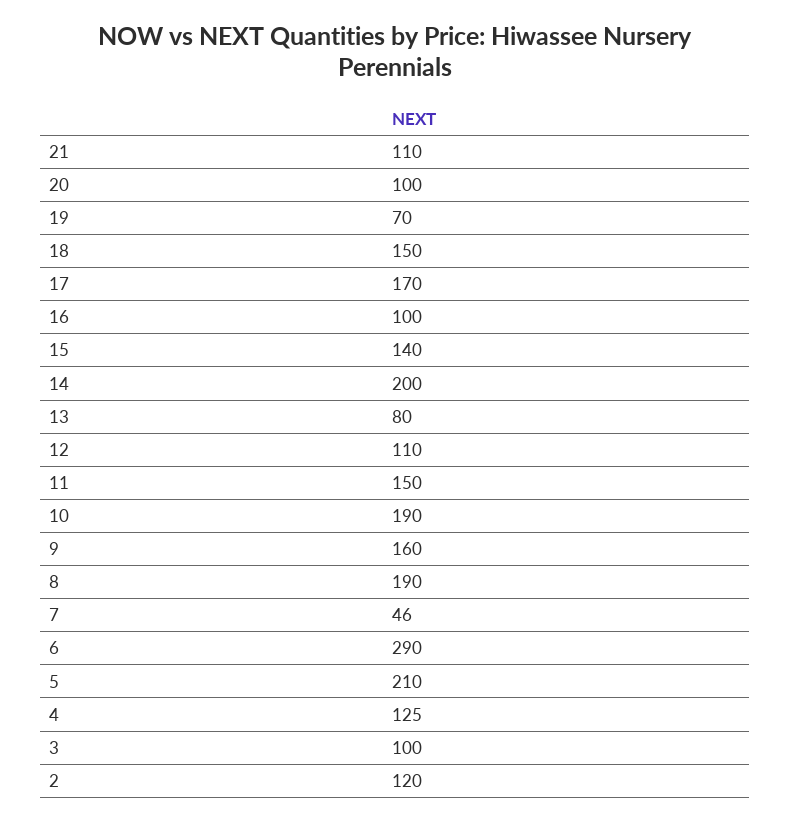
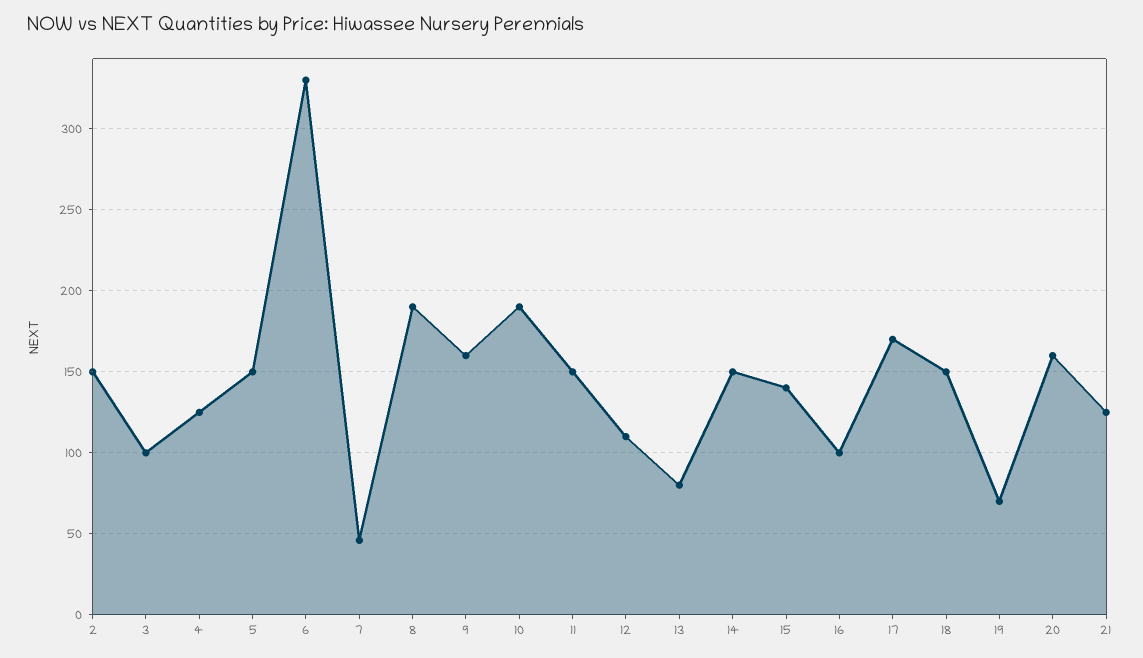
21: 110 -> 125
20: 100 -> 160
14: 200 -> 150
6: 290 -> 330
5: 210 -> 150
2: 120 -> 150

